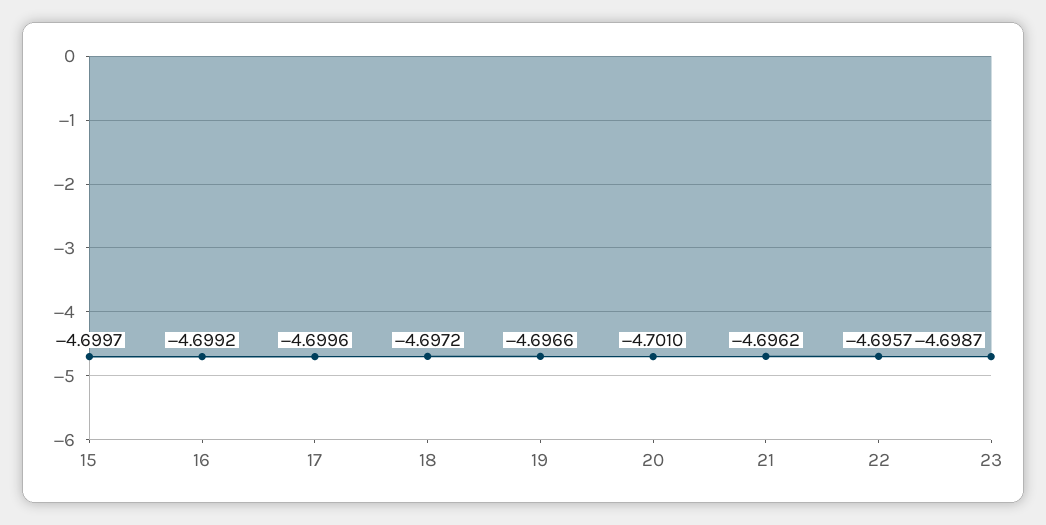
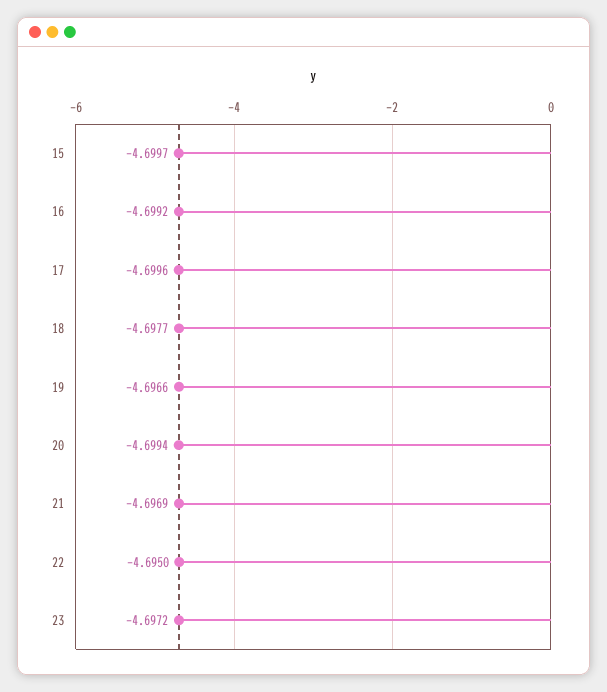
18: -4.6972 -> -4.6977
20: -4.701 -> -4.6994
21: -4.6962 -> -4.6969
22: -4.6957 -> -4.695
23: -4.6987 -> -4.6972

